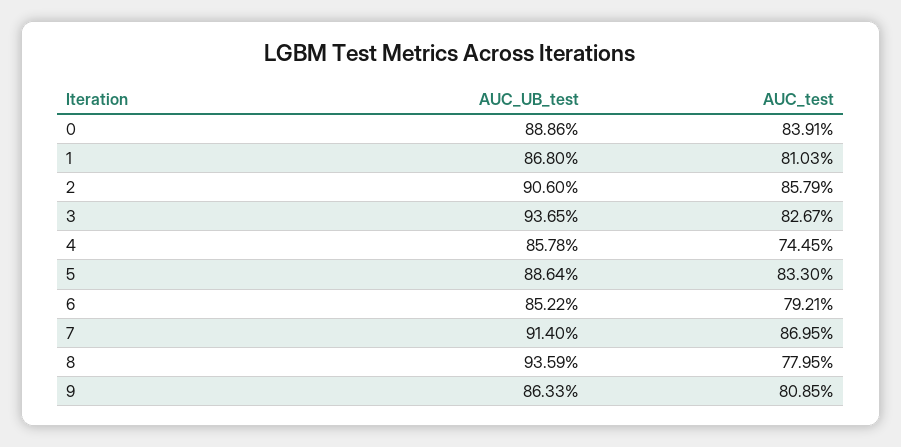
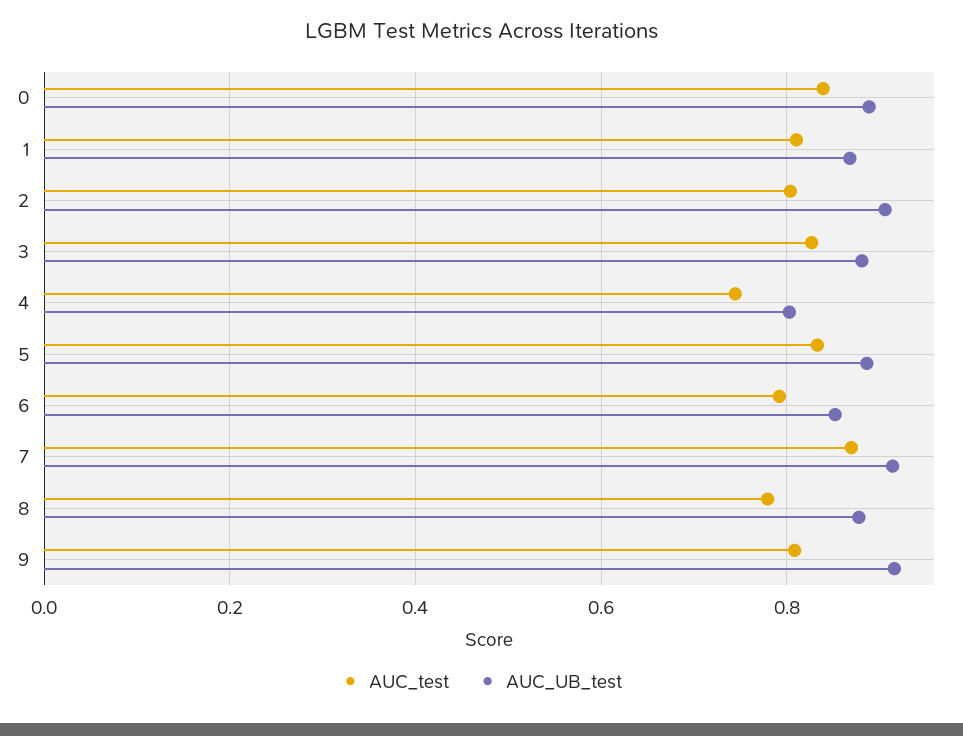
AUC_test, 2: 0.8579 -> 0.8
AUC_UB_test, 3: 0.9365 -> 0.88
AUC_UB_test, 4: 0.8578 -> 0.8
AUC_UB_test, 8: 0.9359 -> 0.88
AUC_UB_test, 9: 0.8633 -> 0.92

